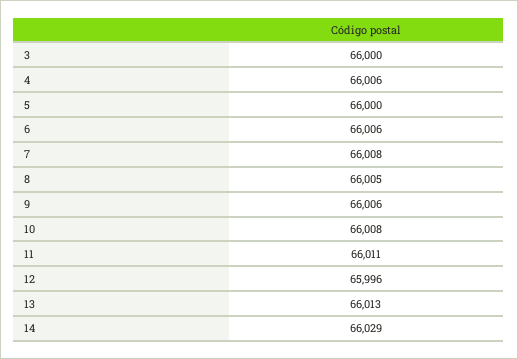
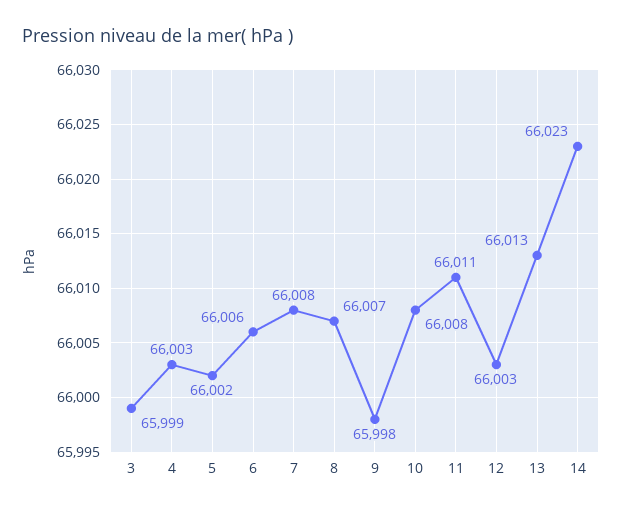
3: 66000 -> 65999
4: 66006 -> 66003
5: 66000 -> 66002
8: 66005 -> 66007
9: 66006 -> 65998
12: 65996 -> 66003
14: 66029 -> 66023

